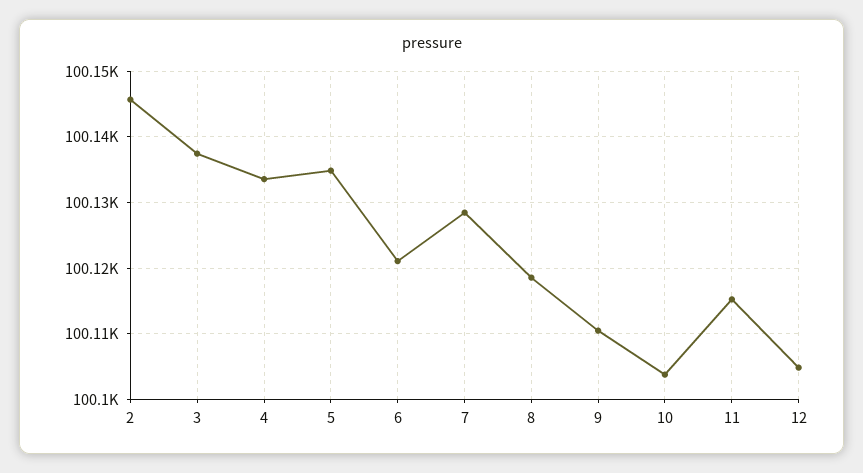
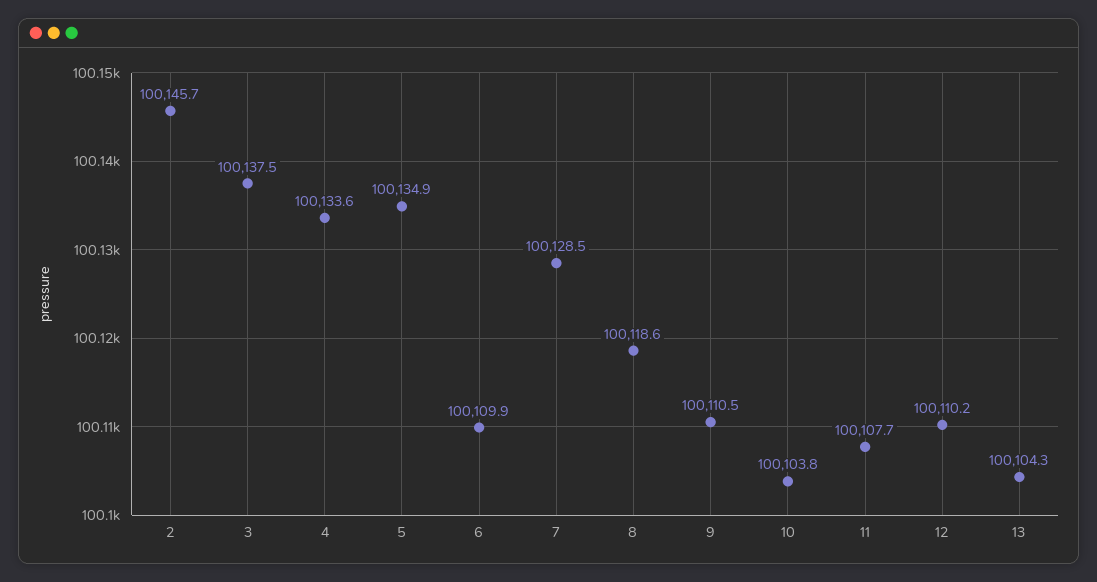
6: 100121 -> 100109.9
11: 100115 -> 100107.7
12: 100105 -> 100110.2
13: none -> 100104.3

